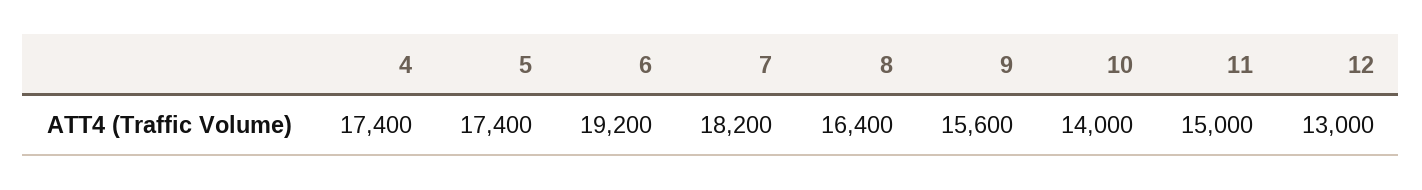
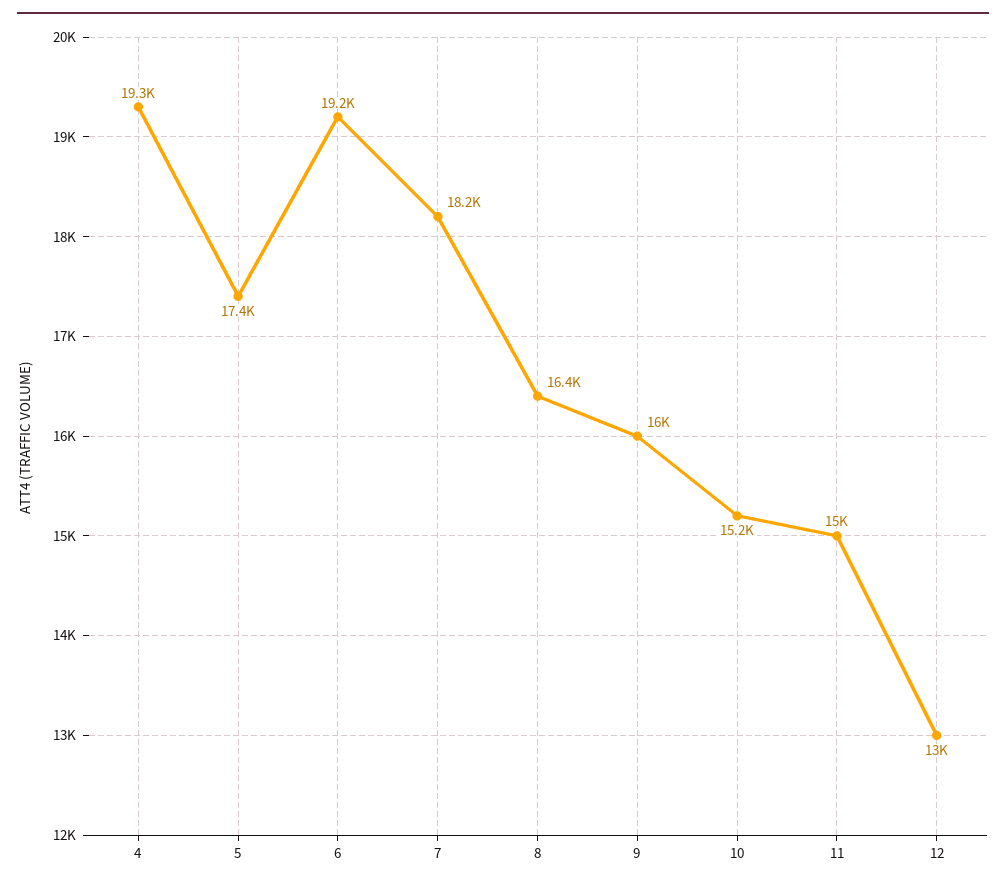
4: 17400 -> 19300
9: 15600 -> 16000
10: 14000 -> 15200

